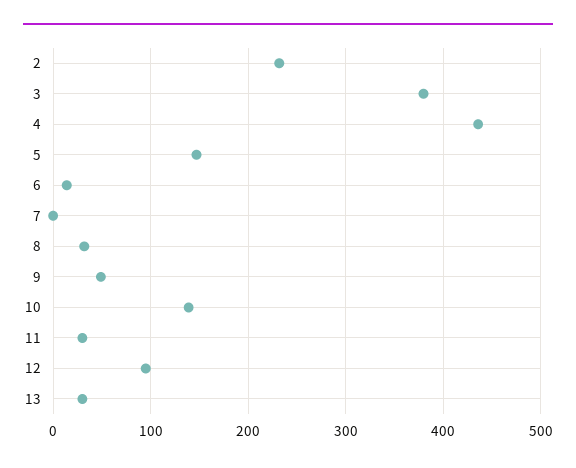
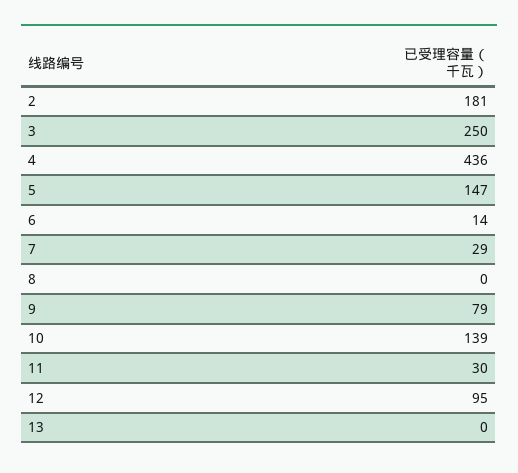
2: 230 -> 181
3: 380 -> 250
7: 0 -> 29
8: 30 -> 0
9: 50 -> 79
13: 30 -> 0

